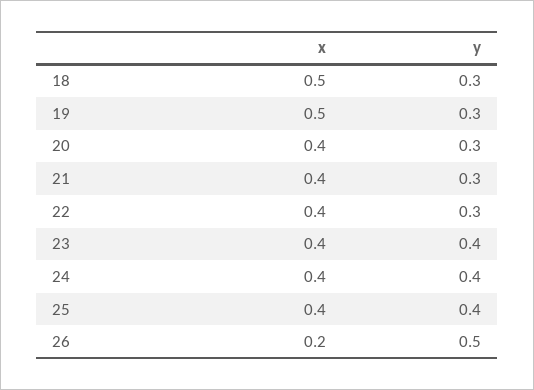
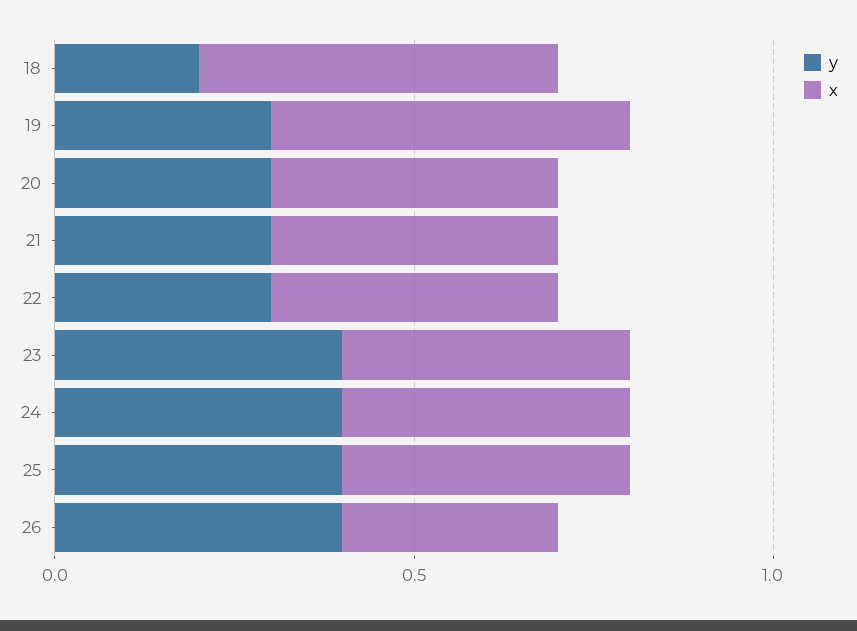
y, 18: 0.3 -> 0.2
x, 26: 0.2 -> 0.3
y, 26: 0.5 -> 0.4

